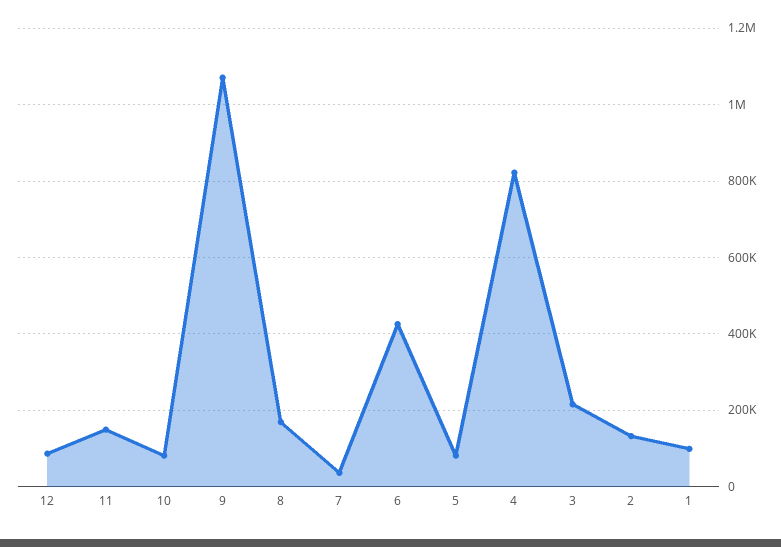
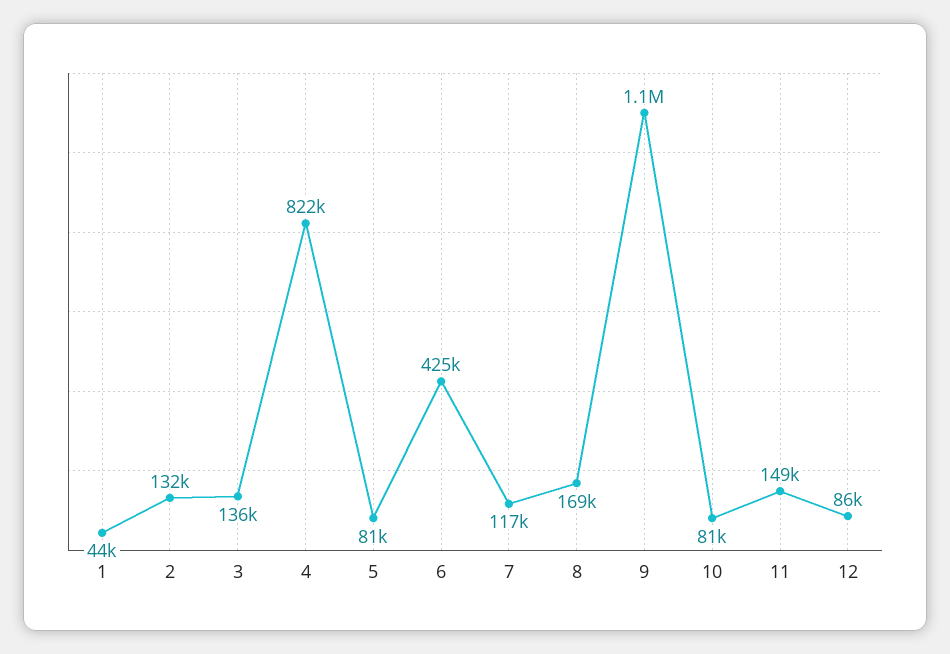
7: 40000 -> 117000
3: 220000 -> 136000
1: 100000 -> 44000

